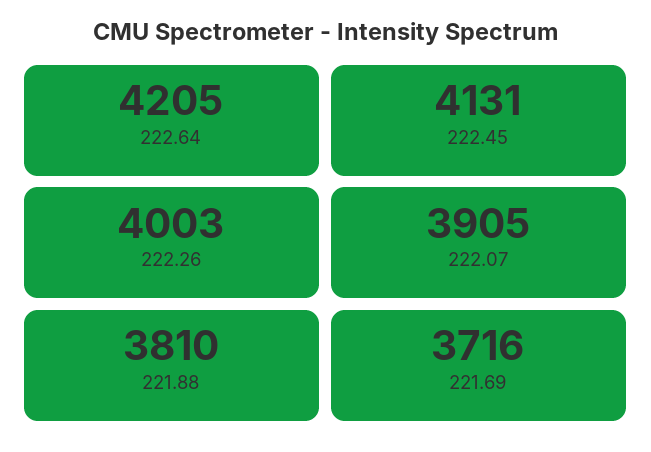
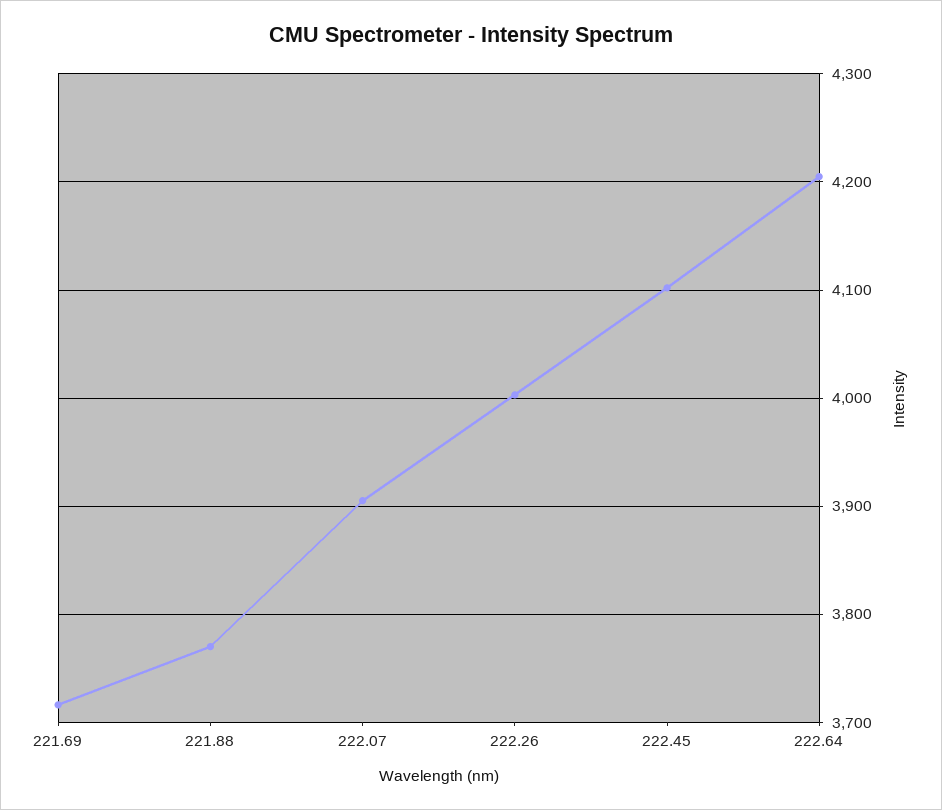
222.45: 4131 -> 4100
221.88: 3810 -> 3770

